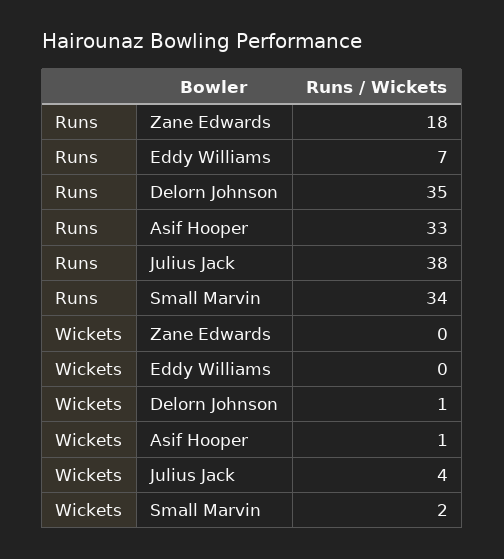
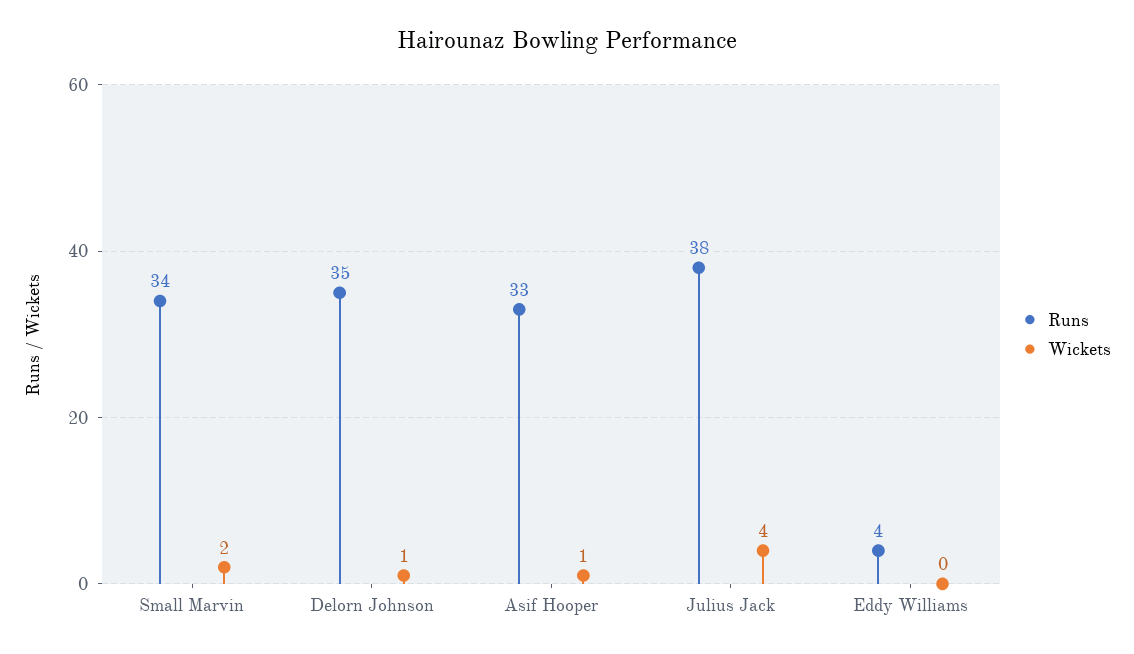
Runs, Zane Edwards: 18 -> none
Runs, Eddy Williams: 7 -> 4
Wickets, Zane Edwards: 0 -> none

